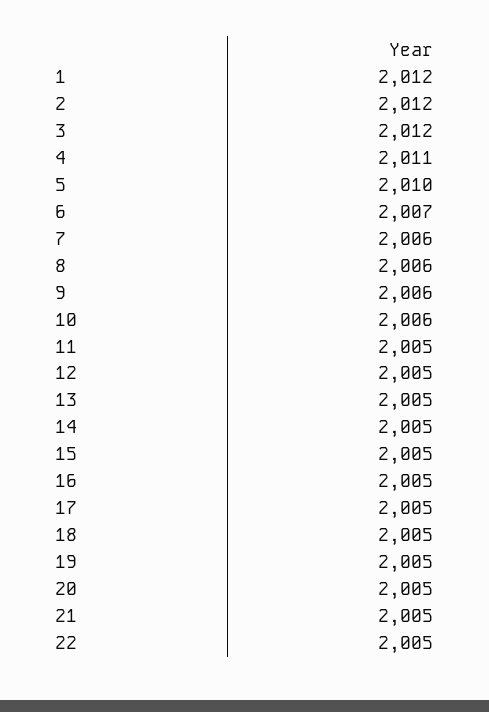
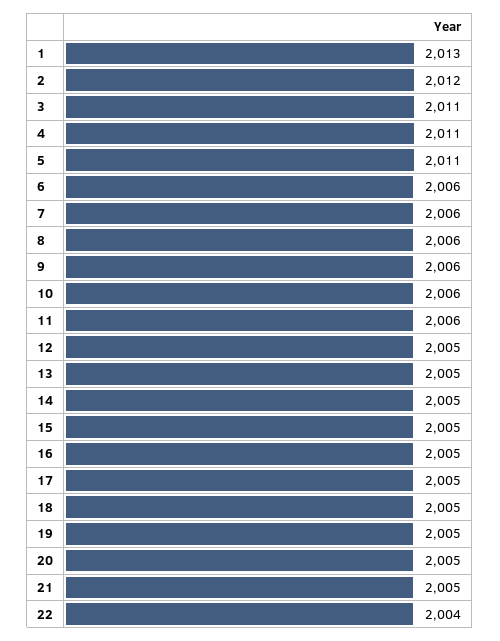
1: 2012 -> 2013
3: 2012 -> 2011
5: 2010 -> 2011
6: 2007 -> 2006
11: 2005 -> 2006
22: 2005 -> 2004

